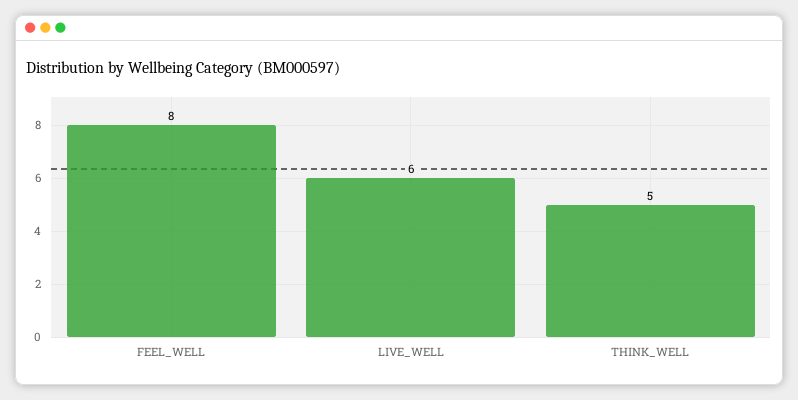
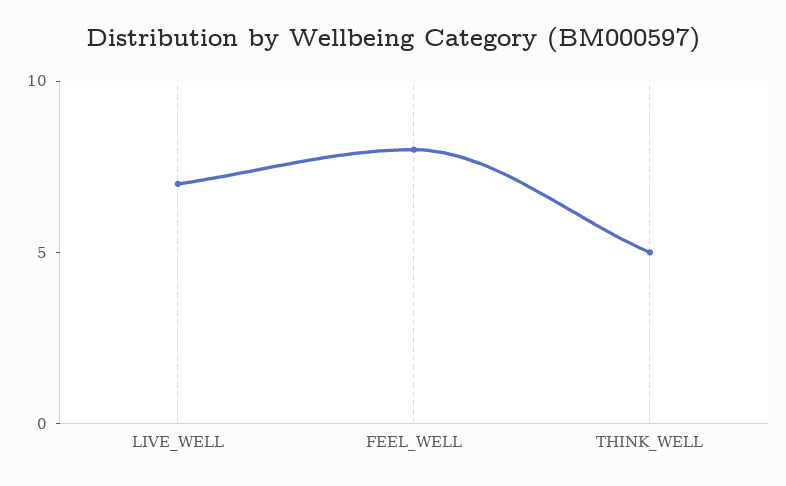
LIVE_WELL: 6 -> 7

